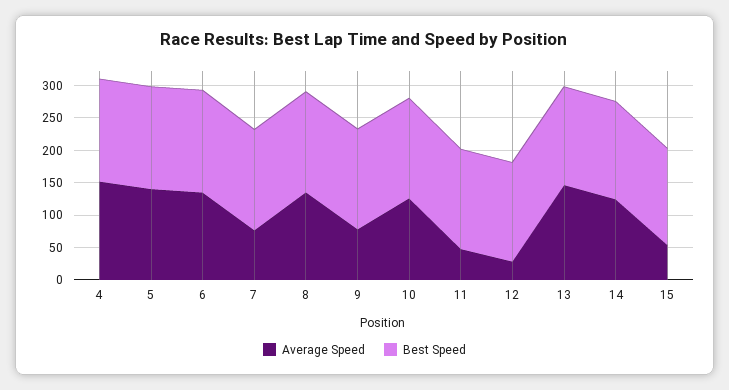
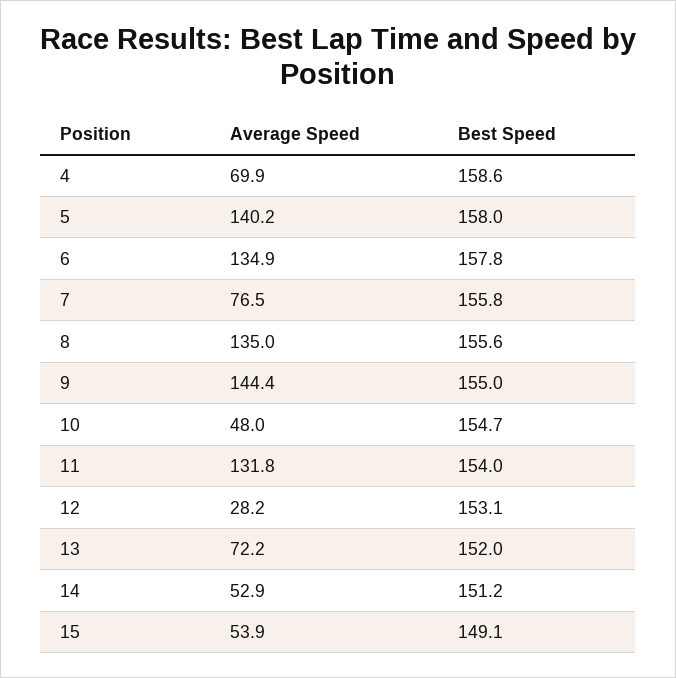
Average Speed, 4: 150 -> 69.9
Average Speed, 9: 75 -> 144.4
Average Speed, 10: 125 -> 48
Average Speed, 11: 50 -> 131.8
Average Speed, 13: 150 -> 72.2
Average Speed, 14: 125 -> 52.9

